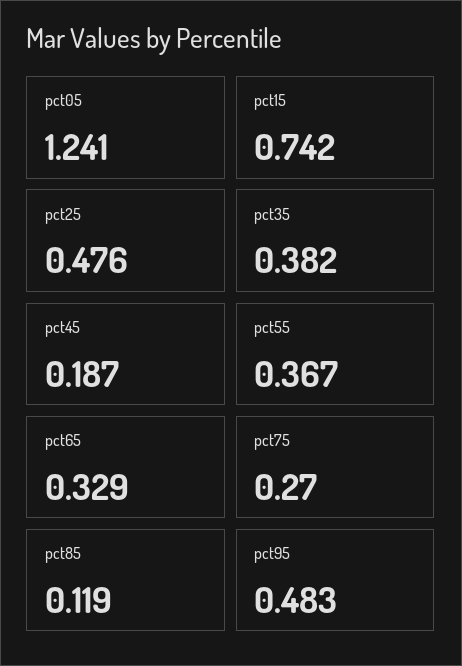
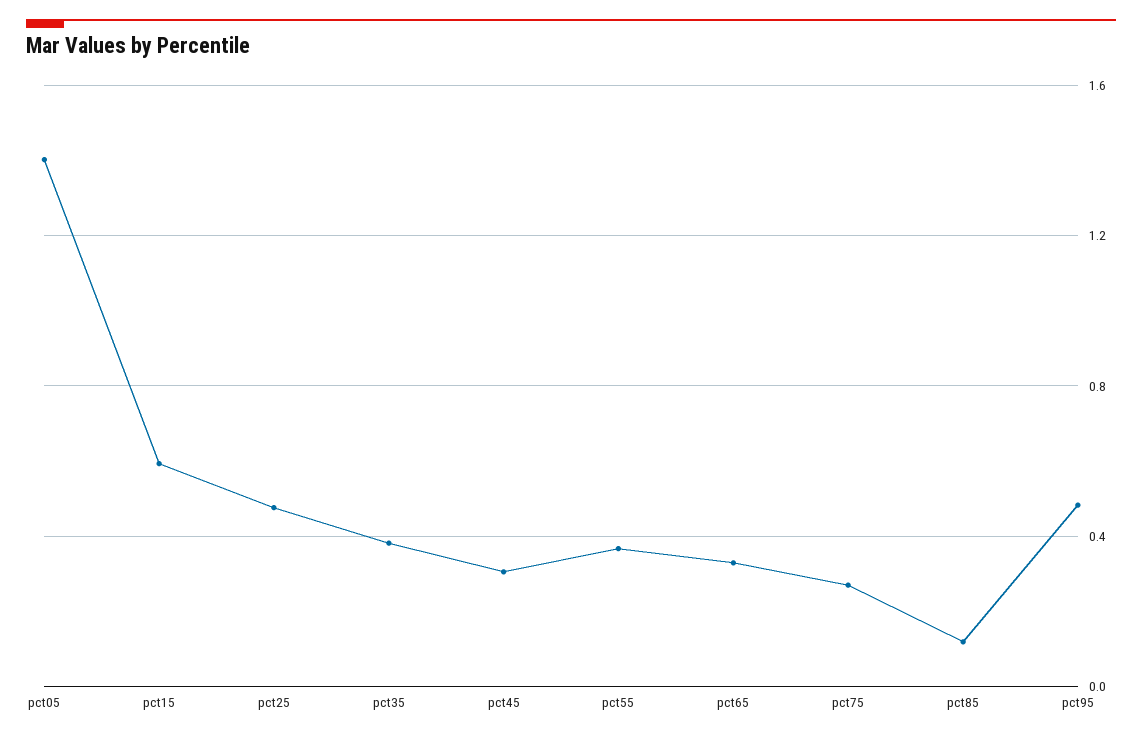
pct05: 1.241 -> 1.4
pct15: 0.742 -> 0.6
pct45: 0.187 -> 0.3

